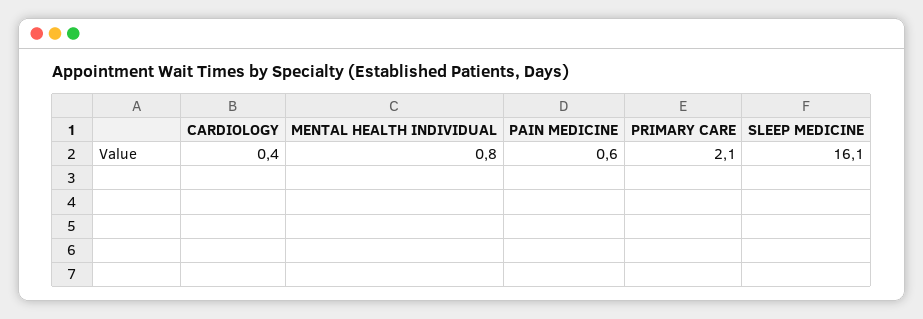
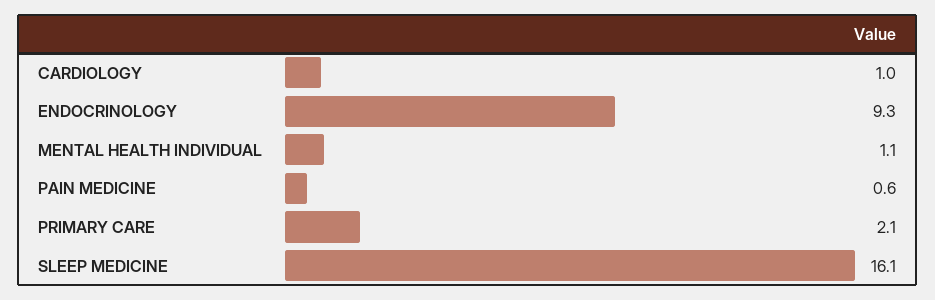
CARDIOLOGY: 0.4 -> 1
MENTAL HEALTH INDIVIDUAL: 0.8 -> 1.1
ENDOCRINOLOGY: none -> 9.3

